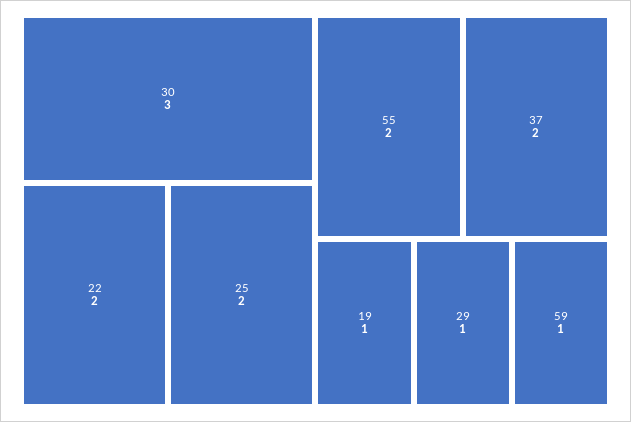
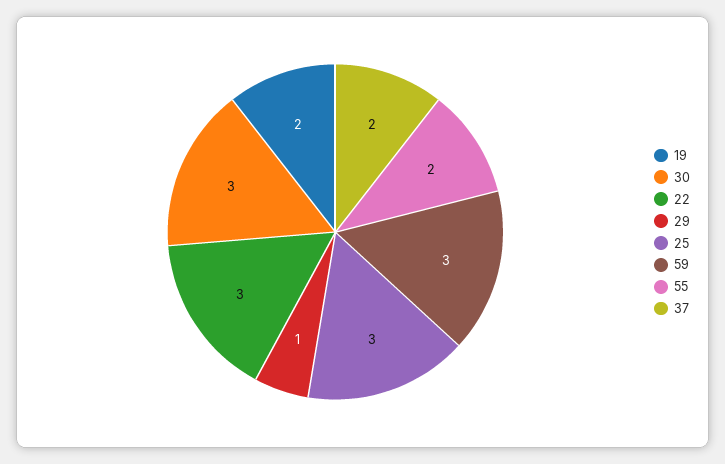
22: 2 -> 3
25: 2 -> 3
19: 1 -> 2
59: 1 -> 3

